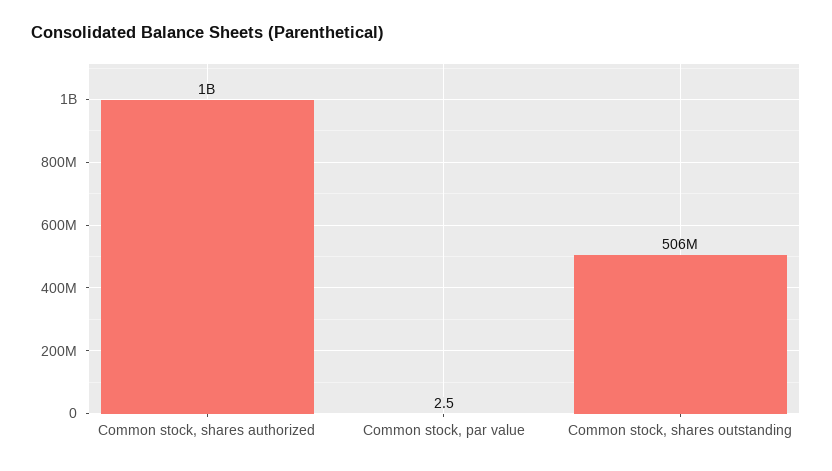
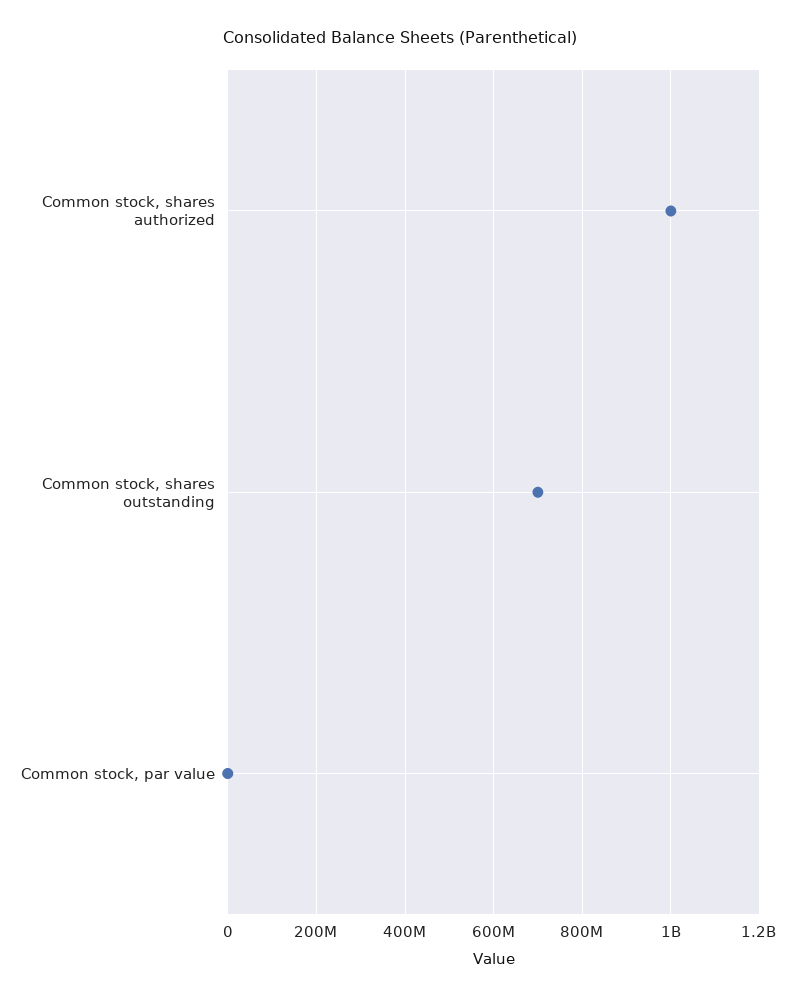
Common stock, shares outstanding: 506000000 -> 700000000

